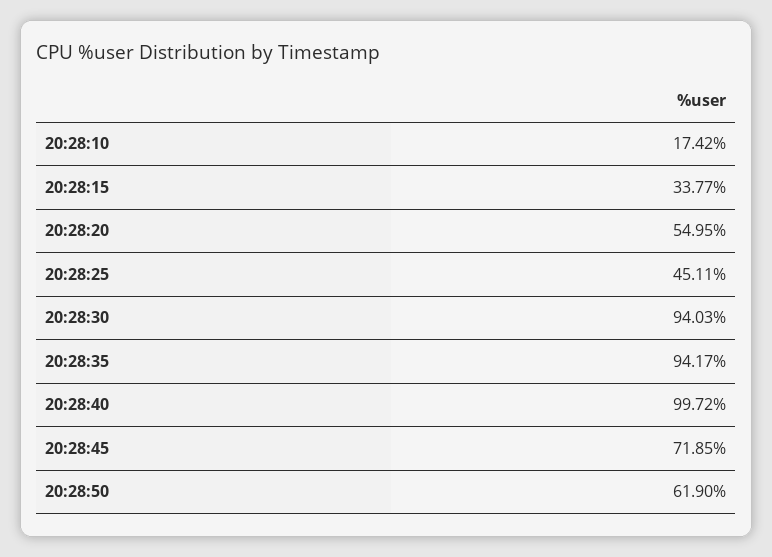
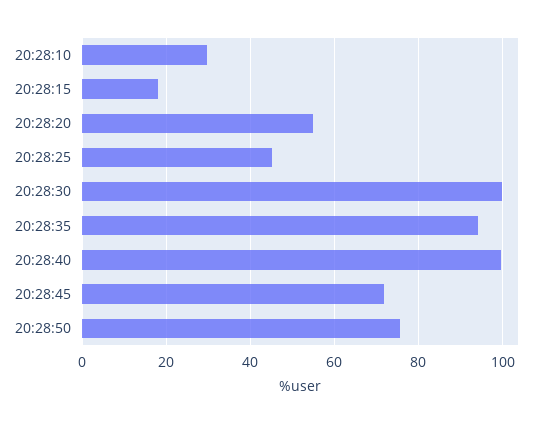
20:28:10: 17.42 -> 30
20:28:15: 33.77 -> 18
20:28:30: 94.03 -> 100
20:28:50: 61.9 -> 76

